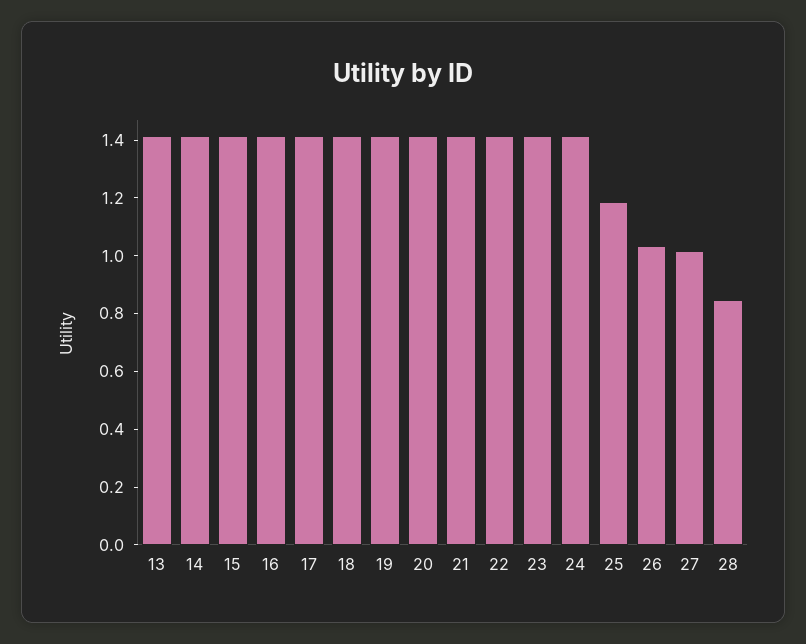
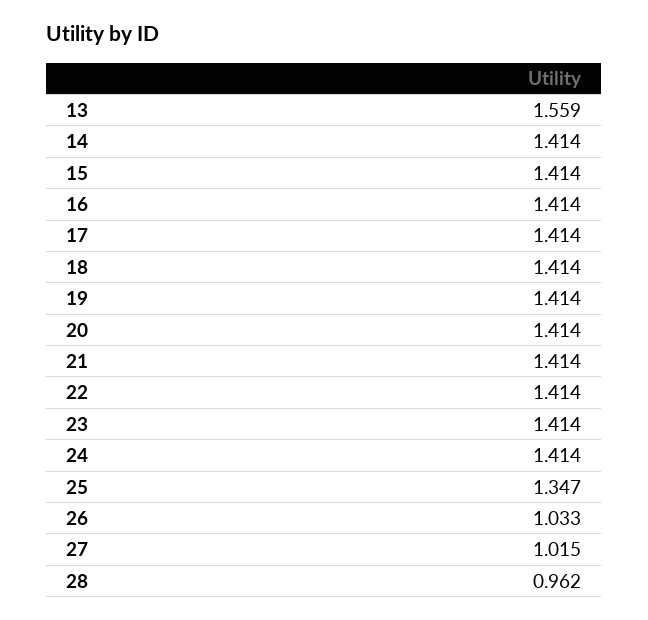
13: 1.4 -> 1.559
25: 1.2 -> 1.347
28: 0.85 -> 0.962

